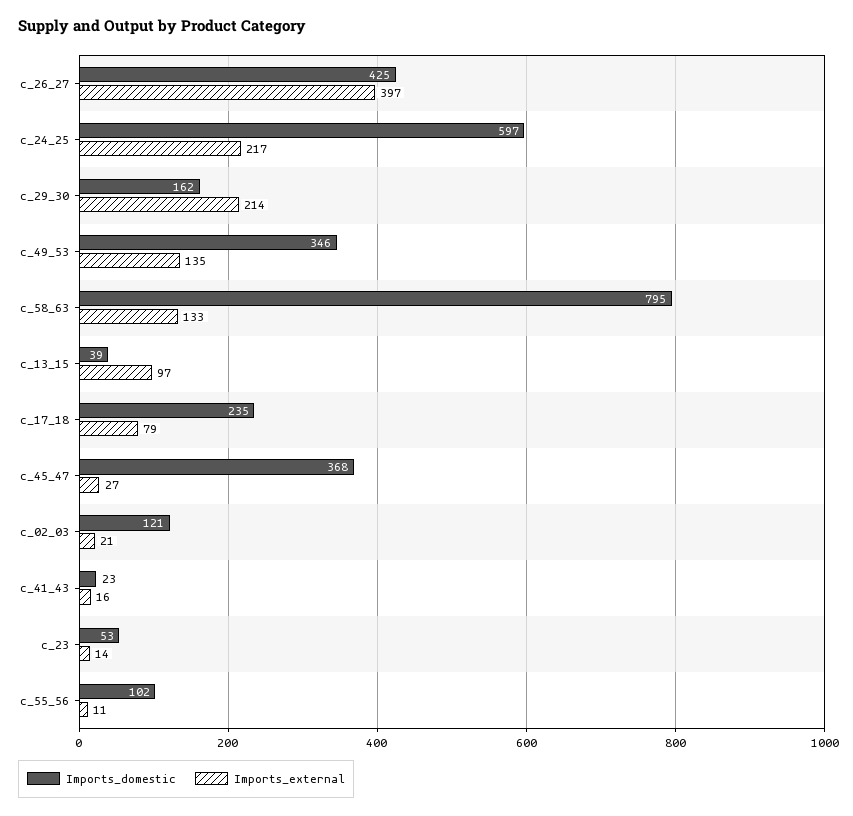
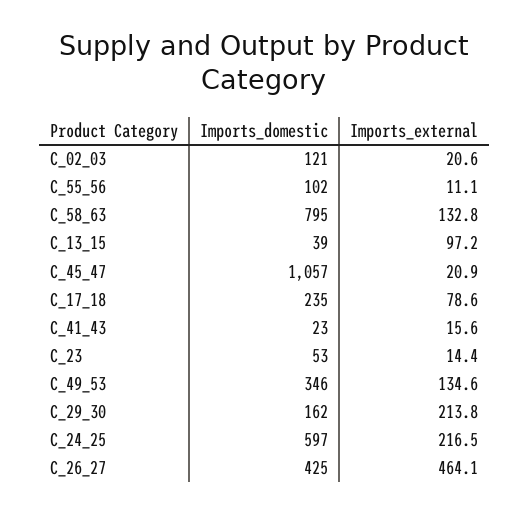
Imports_external, c_26_27: 397 -> 464.1
Imports_domestic, c_45_47: 368 -> 1057
Imports_external, c_45_47: 27 -> 20.9

